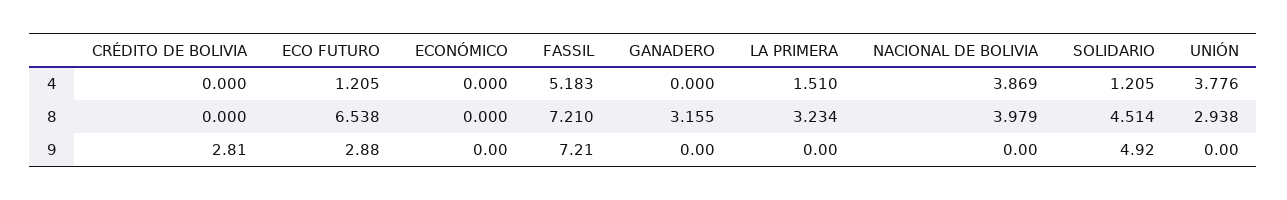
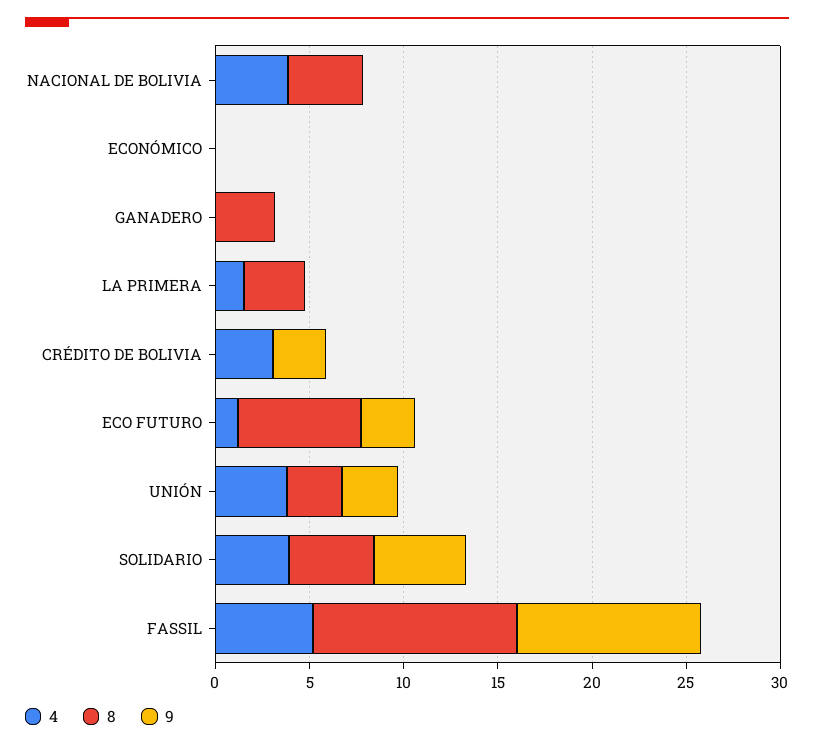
4, CRÉDITO DE BOLIVIA: 0 -> 3
4, SOLIDARIO: 1.205 -> 4
8, FASSIL: 7.21 -> 11
9, FASSIL: 7.21 -> 10
9, UNIÓN: 0 -> 3

